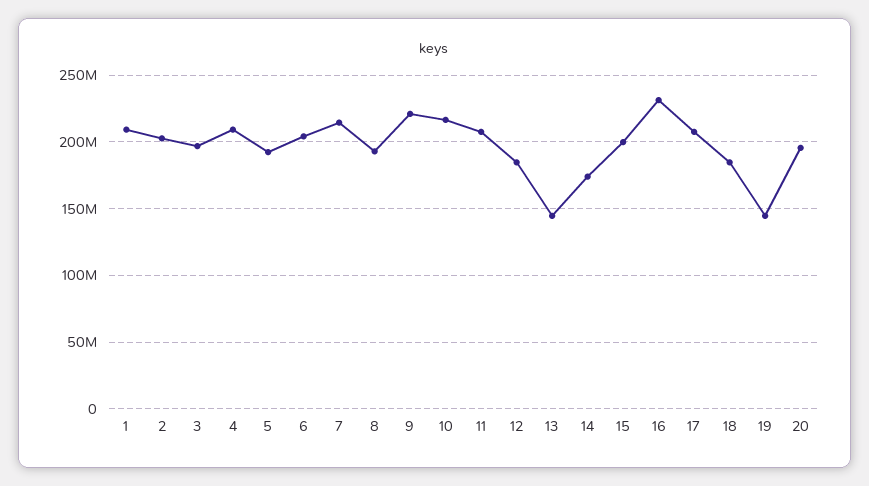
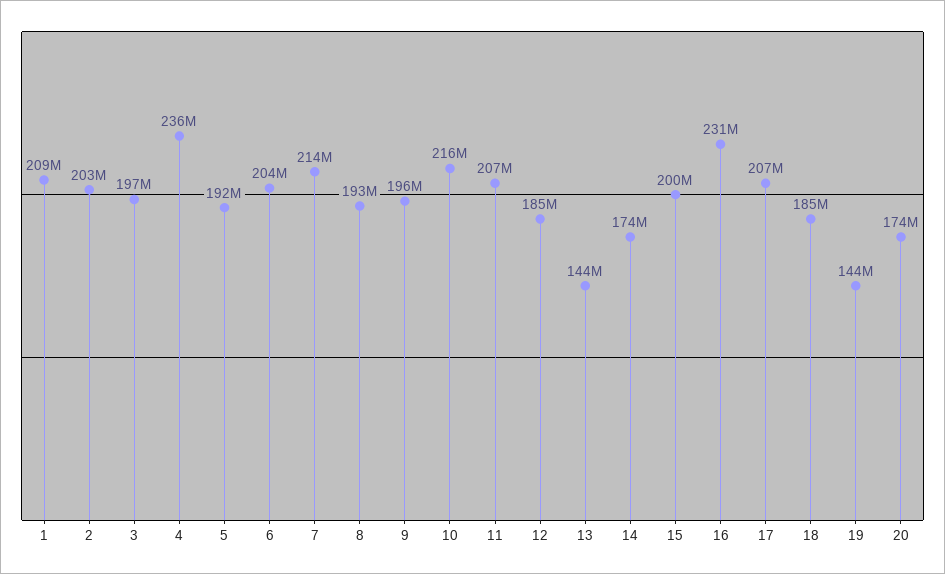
4: 210000000 -> 236000000
9: 220000000 -> 196000000
20: 195000000 -> 174000000

